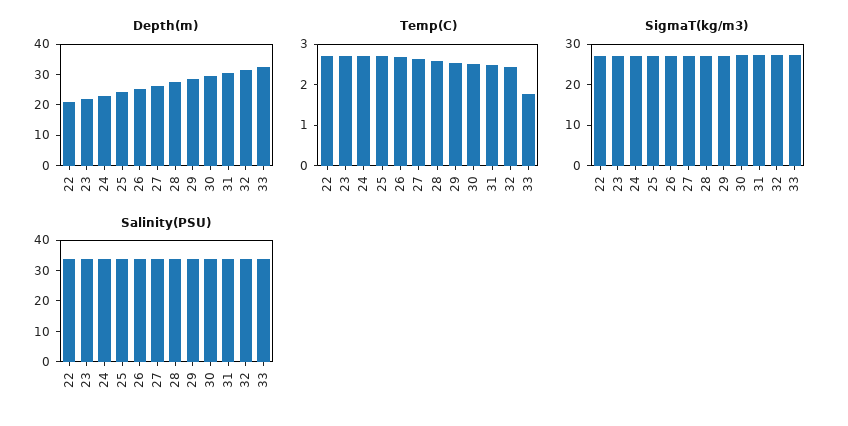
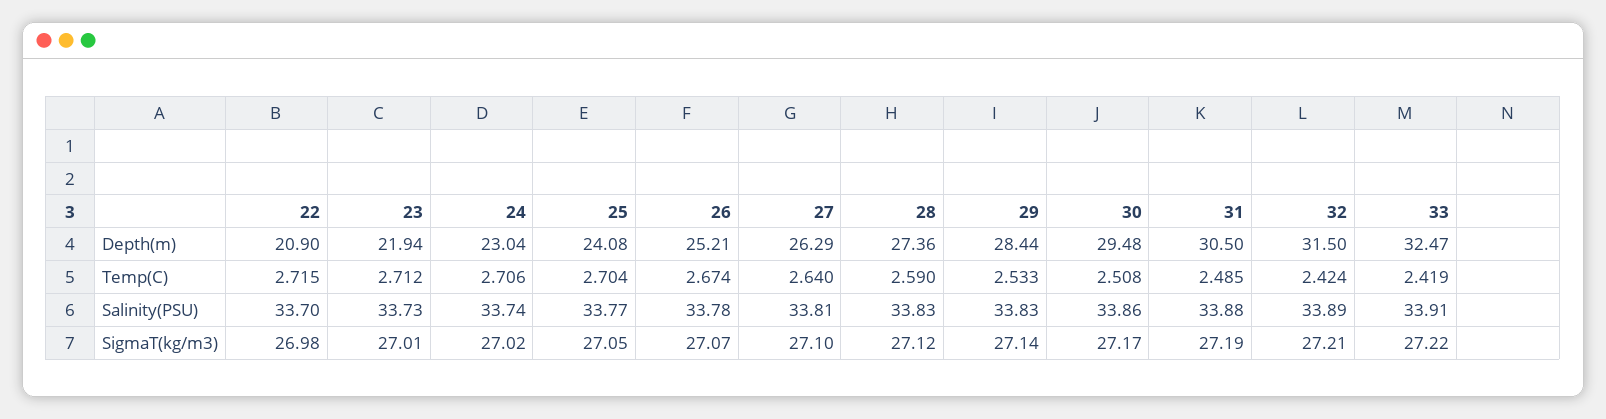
Temp(C), 33: 1.8 -> 2.419

